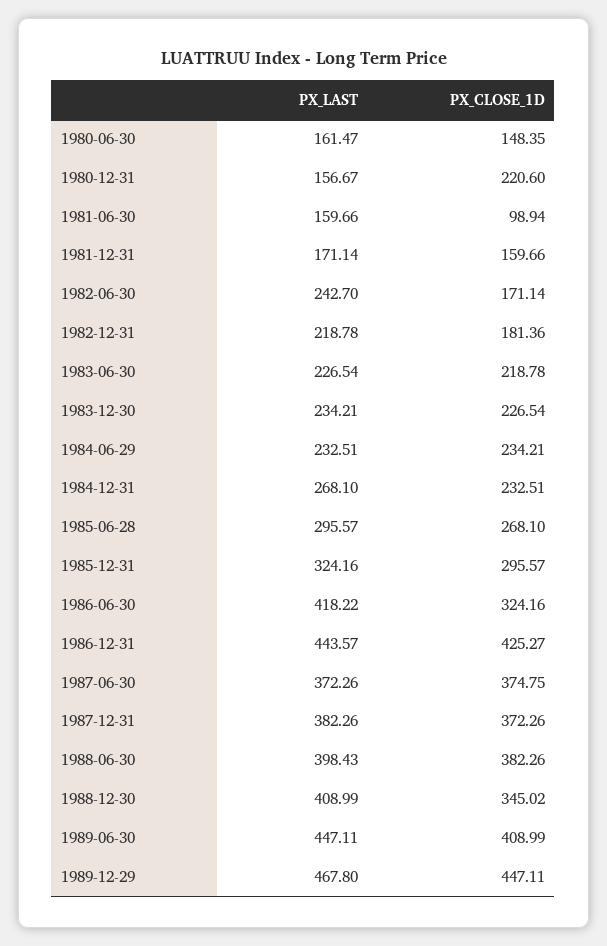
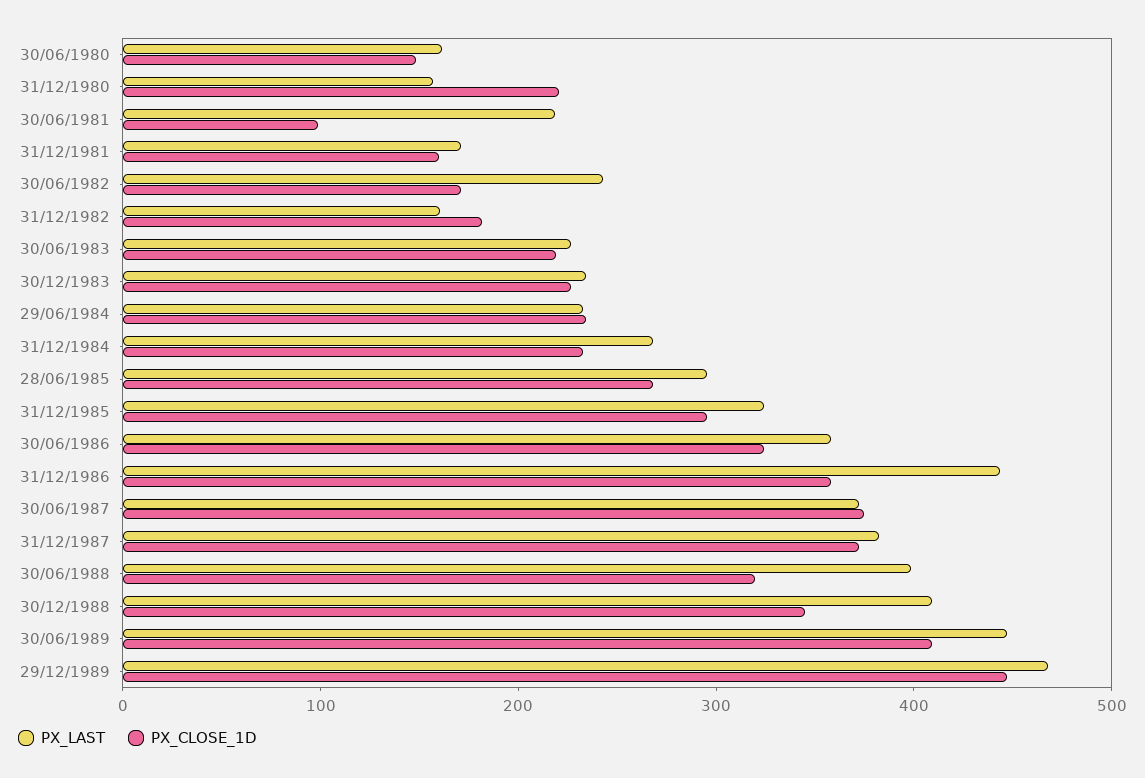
PX_LAST, 1981-06-30: 159.66 -> 220
PX_LAST, 1982-12-31: 218.78 -> 160
PX_LAST, 1986-06-30: 418.22 -> 360
PX_CLOSE_1D, 1986-12-31: 425.27 -> 360
PX_CLOSE_1D, 1988-06-30: 382.26 -> 320

